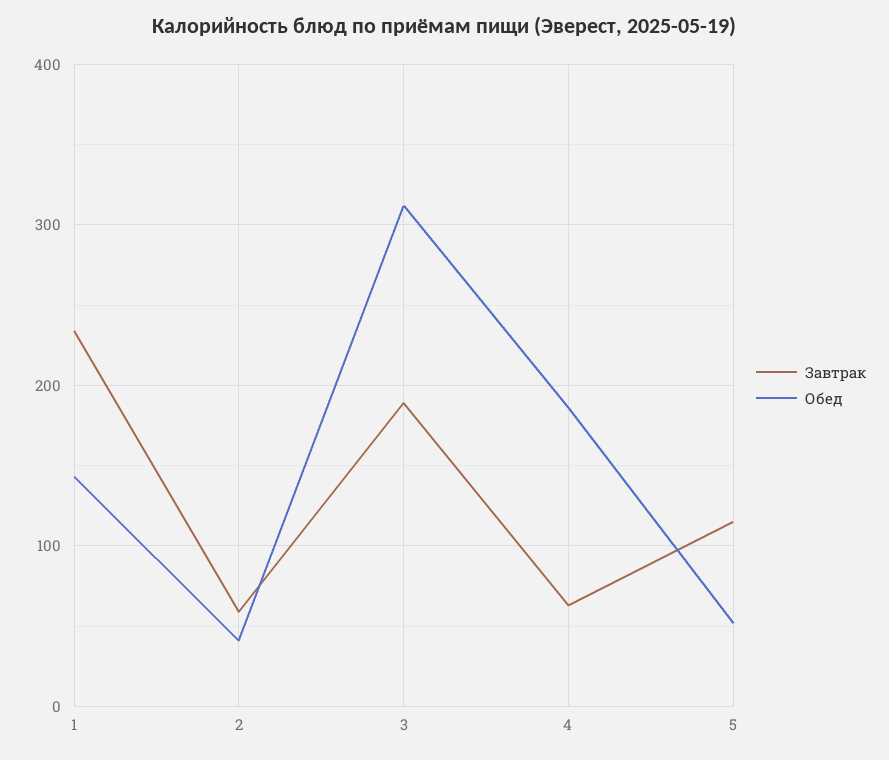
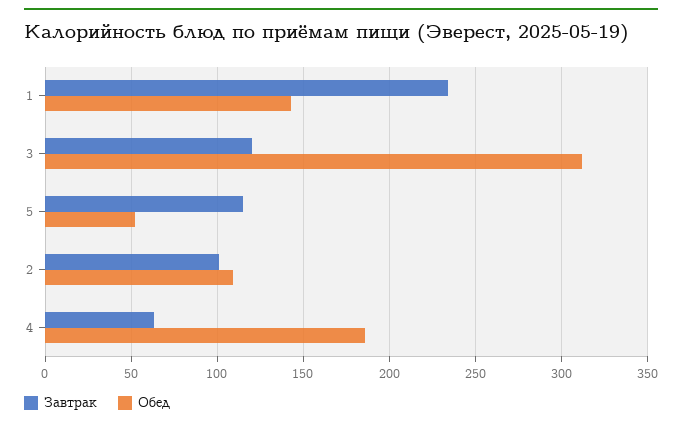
Завтрак, 2: 60 -> 100
Обед, 2: 40 -> 110
Завтрак, 3: 190 -> 120

